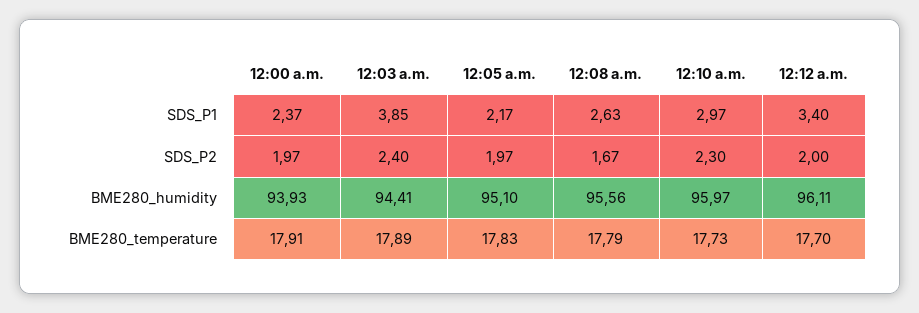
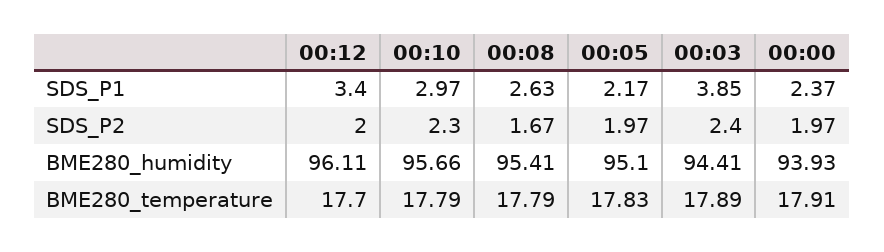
12:08 a.m., BME280_humidity: 95.56 -> 95.41
12:10 a.m., BME280_humidity: 95.97 -> 95.66
12:10 a.m., BME280_temperature: 17.73 -> 17.79

